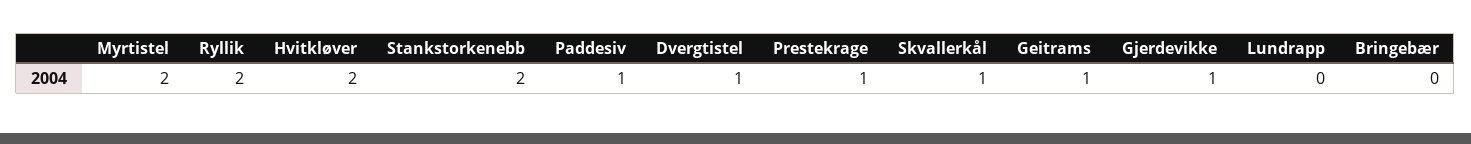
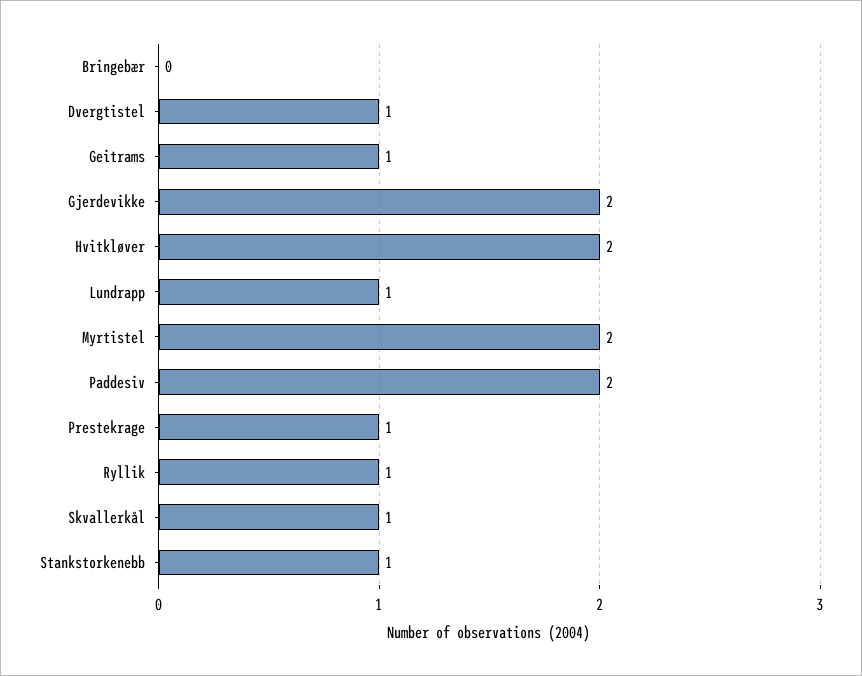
Ryllik: 2 -> 1
Stankstorkenebb: 2 -> 1
Paddesiv: 1 -> 2
Gjerdevikke: 1 -> 2
Lundrapp: 0 -> 1

